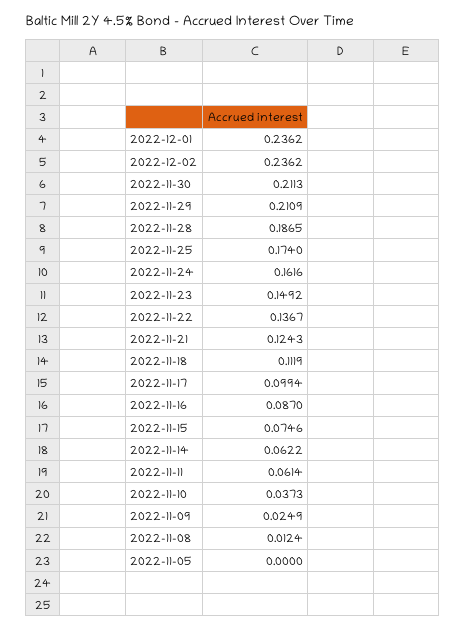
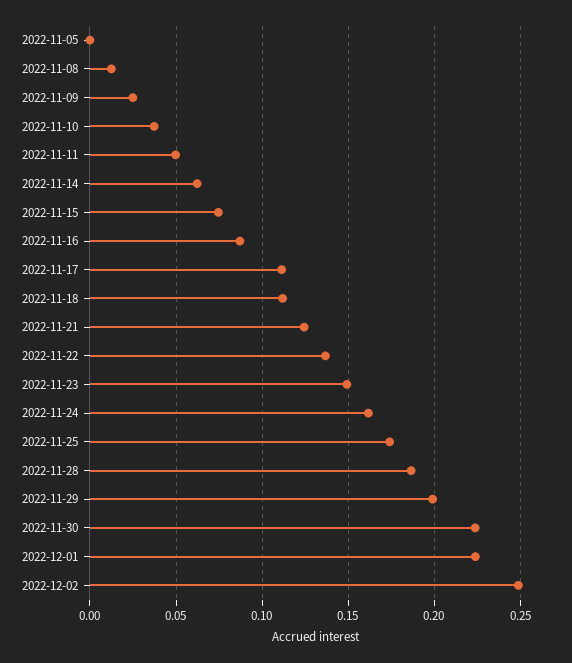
2022-12-01: 0.2362 -> 0.225
2022-12-02: 0.2362 -> 0.25
2022-11-30: 0.2113 -> 0.225
2022-11-29: 0.2109 -> 0.2
2022-11-17: 0.0994 -> 0.11
2022-11-11: 0.0614 -> 0.05

